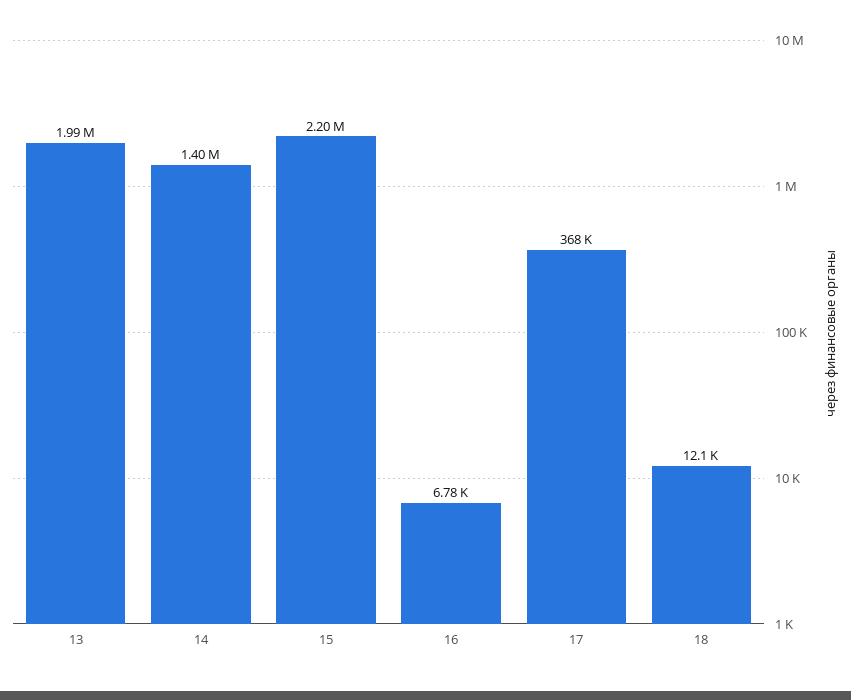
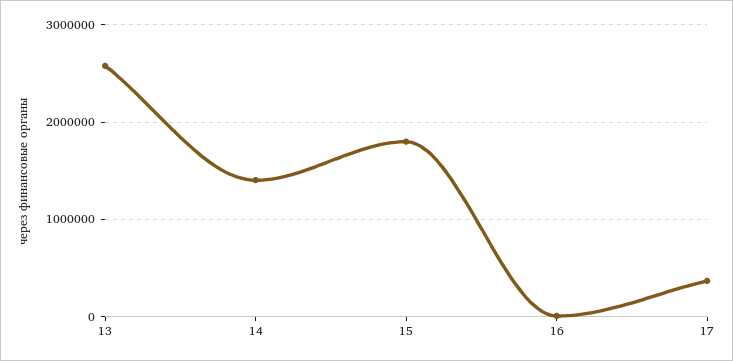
13: 1990000 -> 2600000
15: 2200000 -> 1800000
18: 12100 -> none

